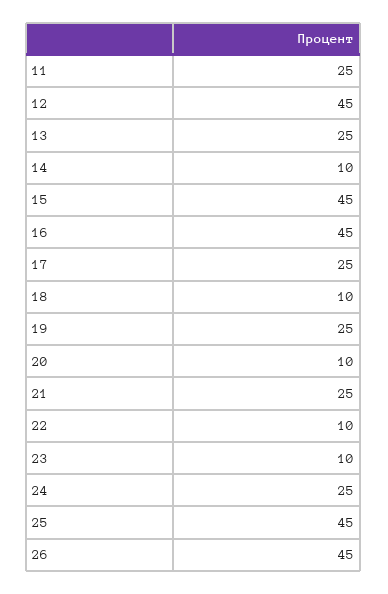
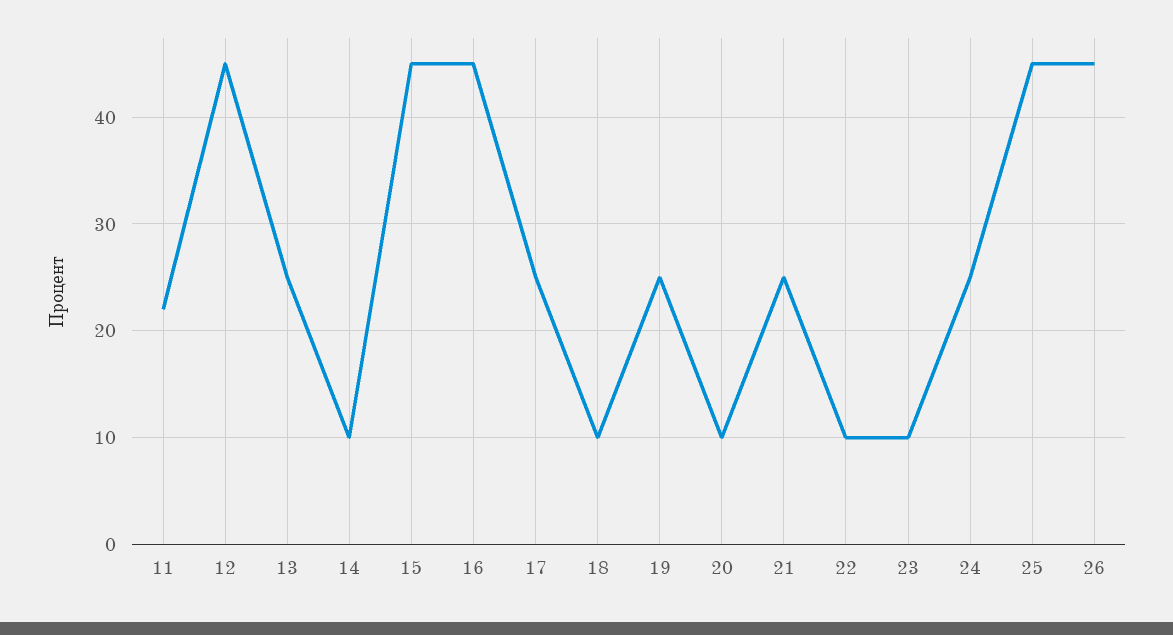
11: 25 -> 22

